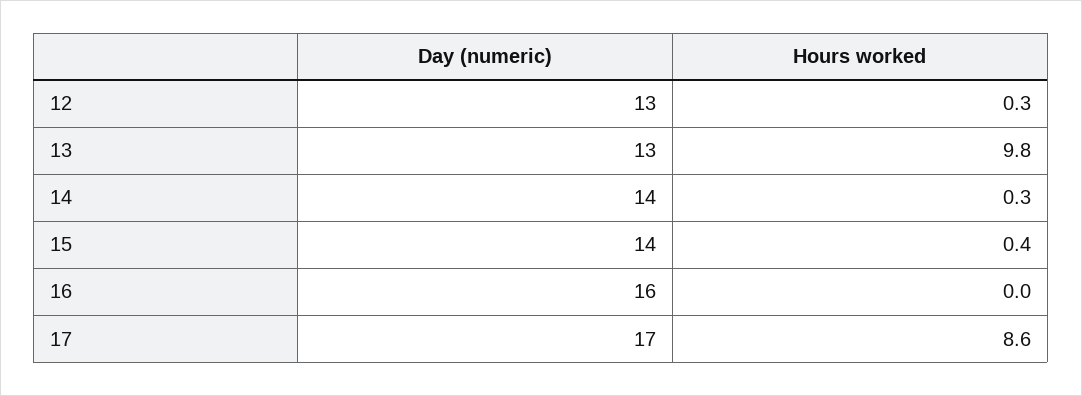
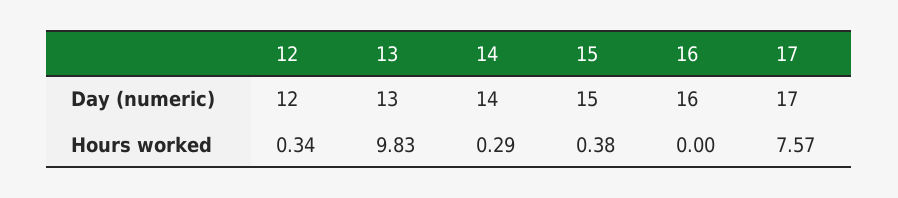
Day (numeric), 12: 13 -> 12
Day (numeric), 15: 14 -> 15
Hours worked, 17: 8.6 -> 7.57

